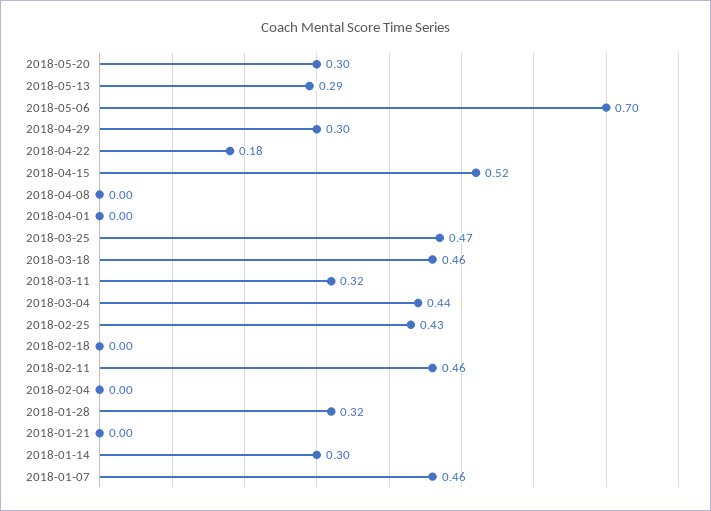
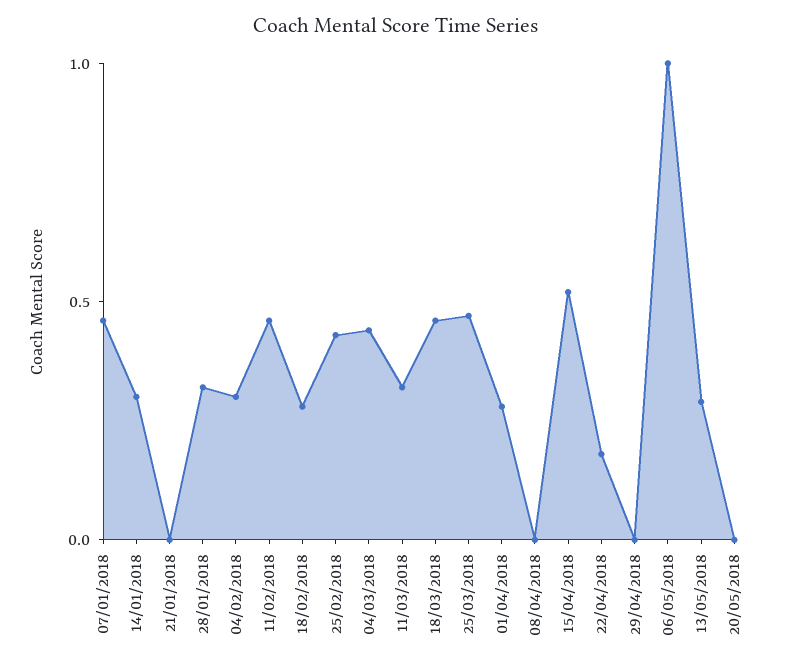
2018-05-20: 0.3 -> 0
2018-05-06: 0.7 -> 1
2018-04-29: 0.3 -> 0
2018-04-01: 0 -> 0.3
2018-02-18: 0 -> 0.3
2018-02-04: 0 -> 0.3

